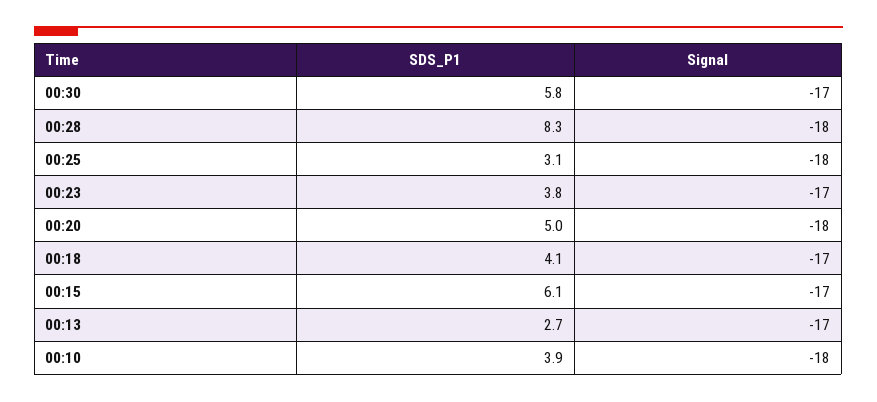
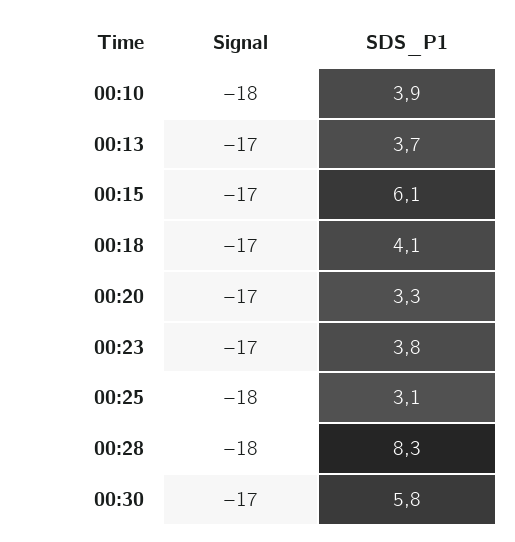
SDS_P1, 00:20: 5 -> 3.3
Signal, 00:20: -18 -> -17
SDS_P1, 00:13: 2.7 -> 3.7

